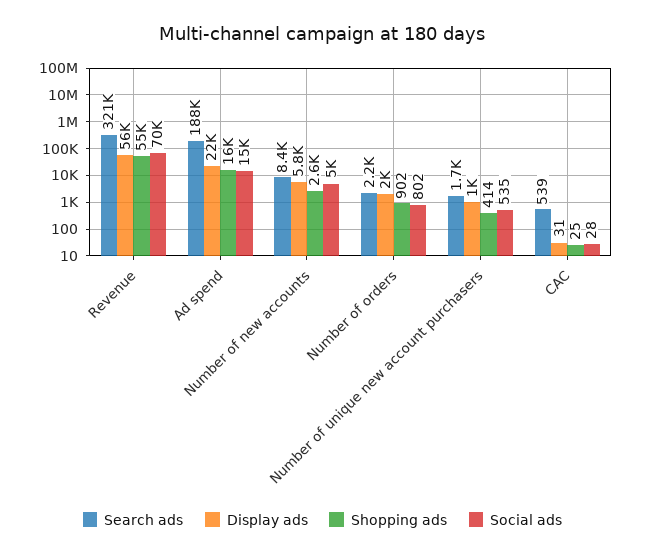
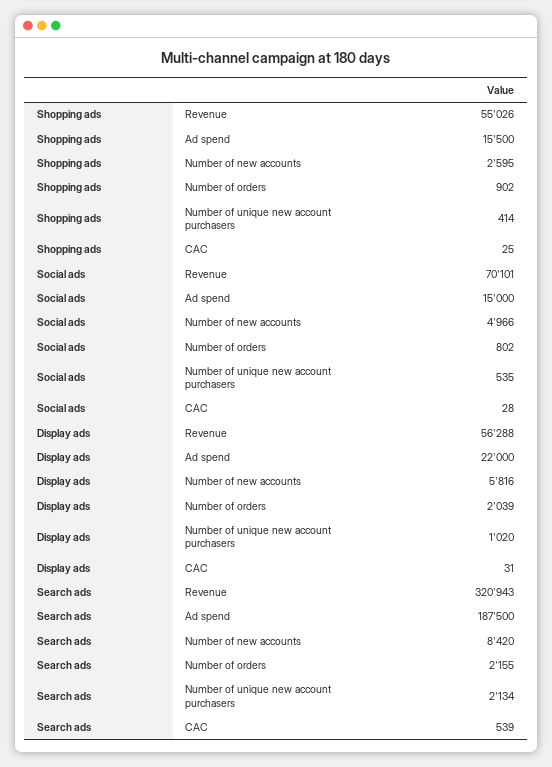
Search ads, Number of unique new account purchasers: 1700 -> 2134

